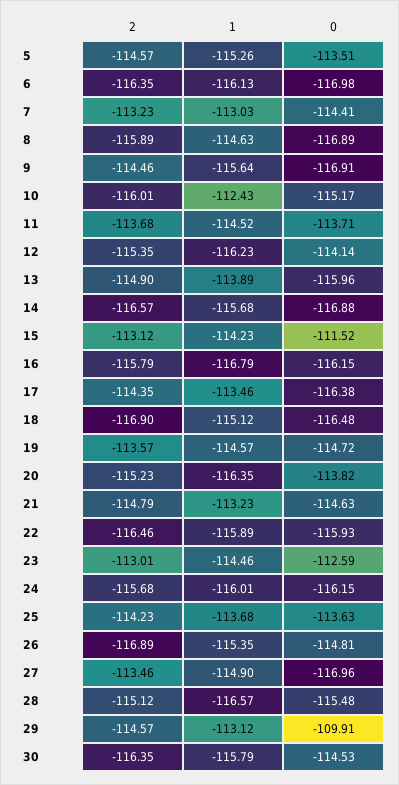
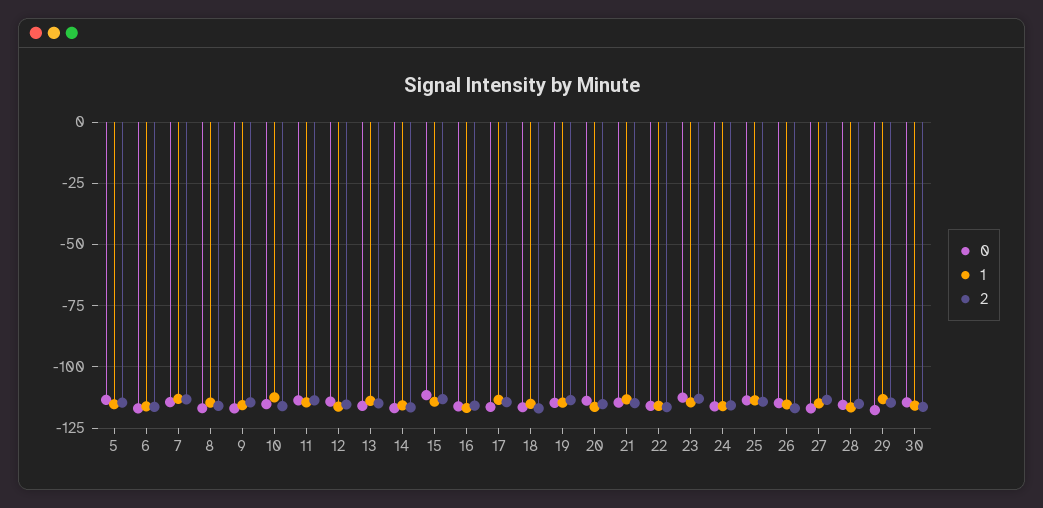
0, 29: -109.91 -> -117.5

